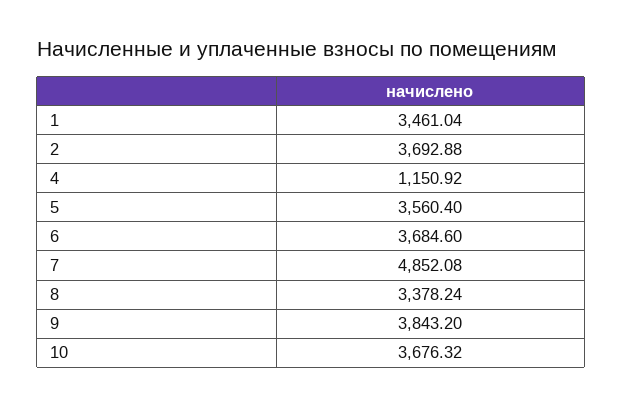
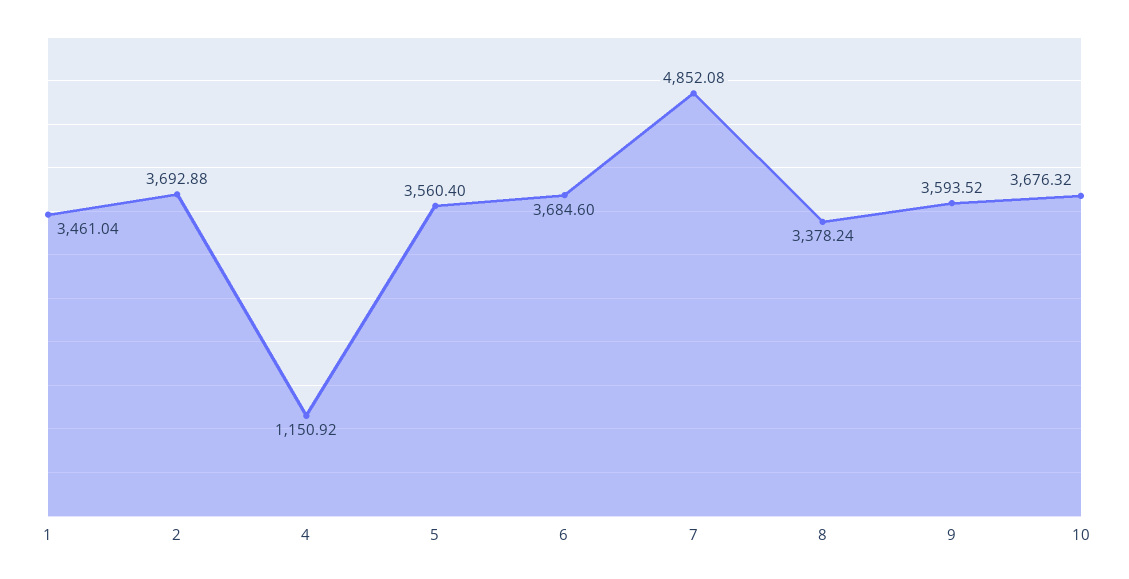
9: 3843.2 -> 3593.52

